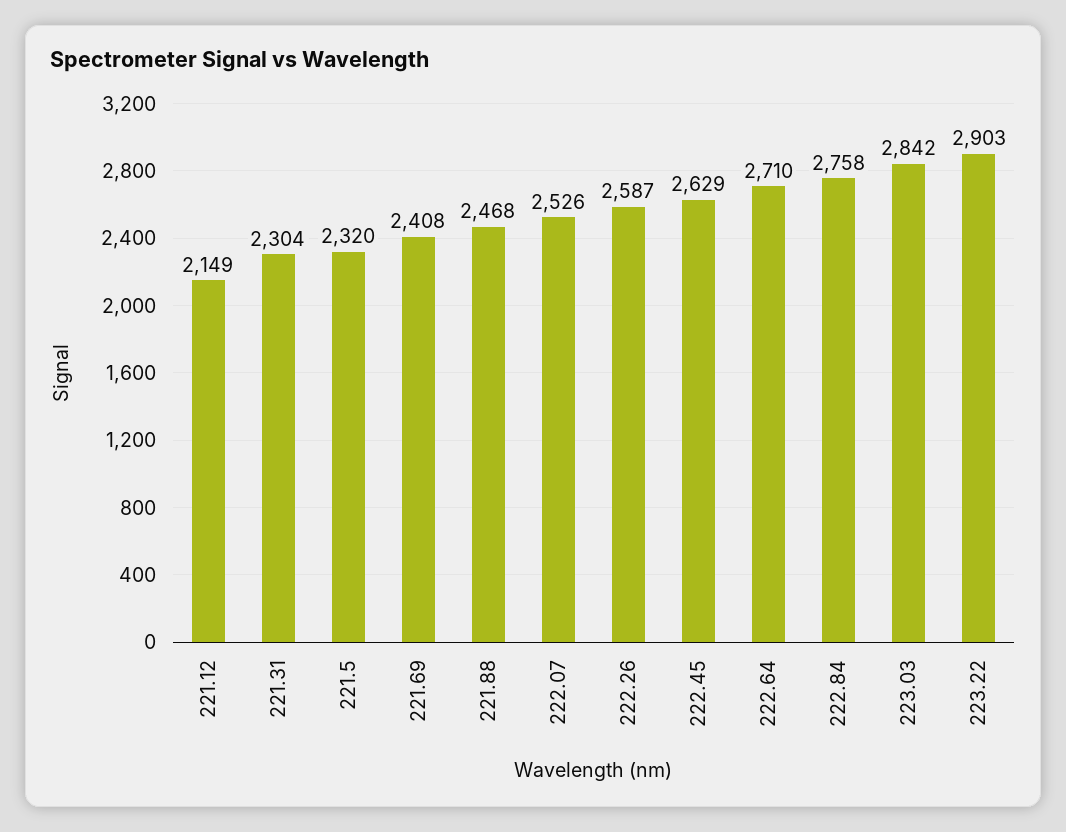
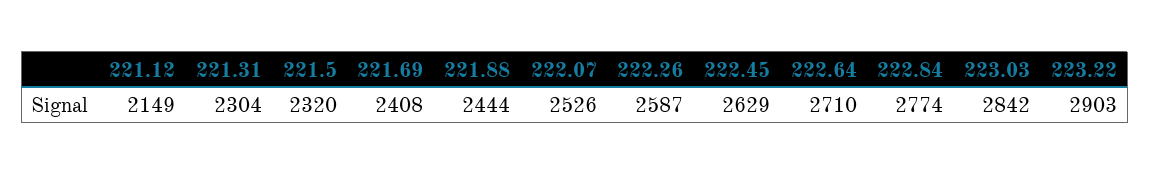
221.88: 2468 -> 2444
222.84: 2758 -> 2774

